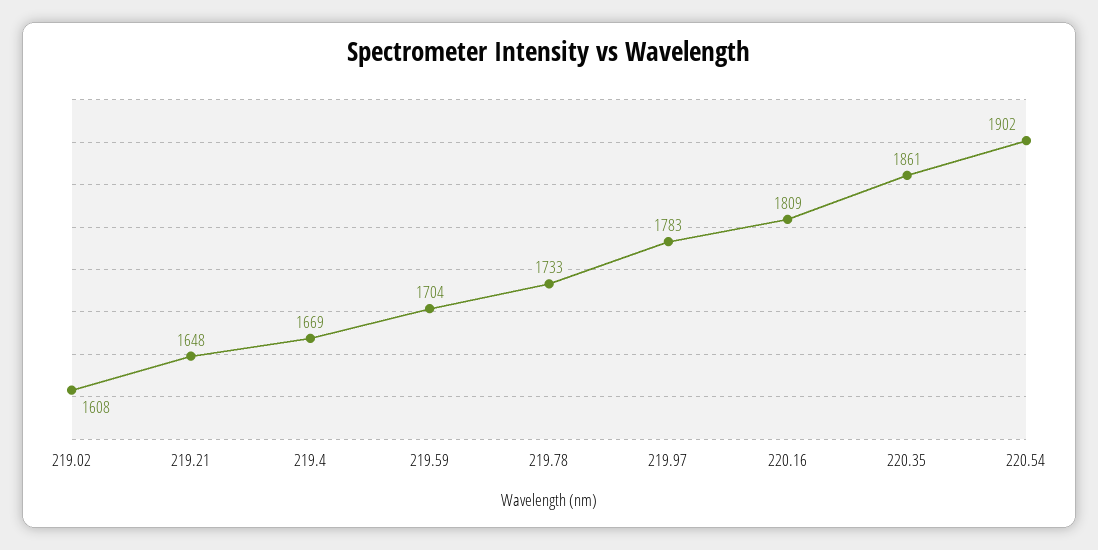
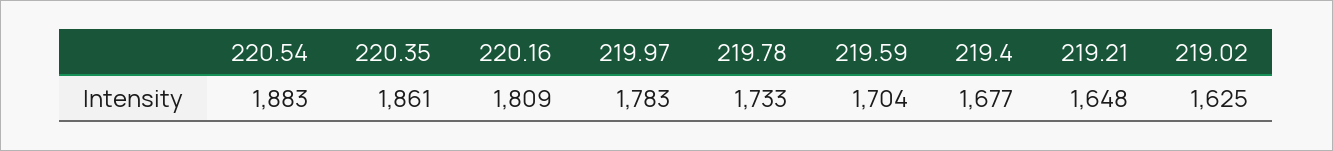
219.02: 1608 -> 1625
219.4: 1669 -> 1677
220.54: 1902 -> 1883

